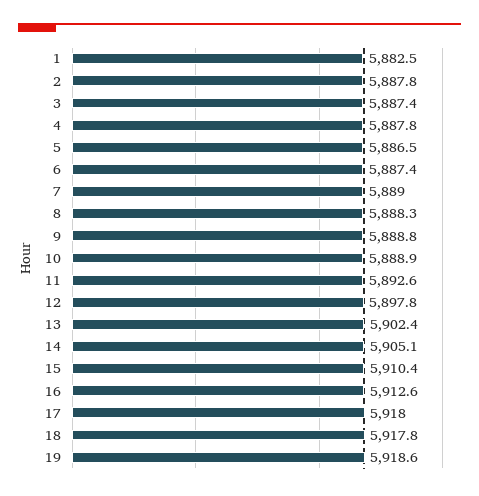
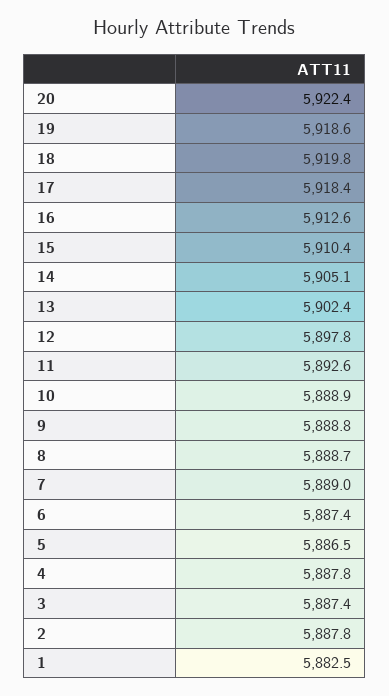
8: 5888.3 -> 5888.7
17: 5918 -> 5918.4
18: 5917.8 -> 5919.8
20: none -> 5922.4

